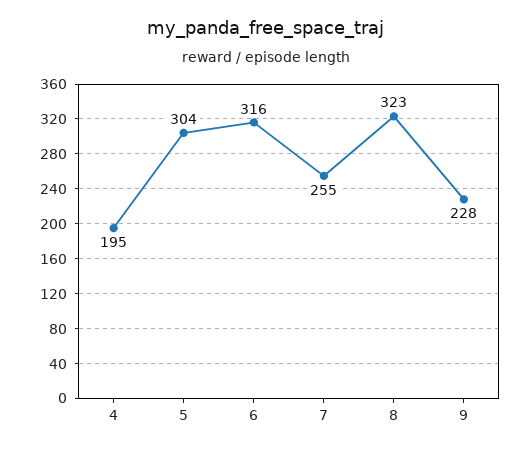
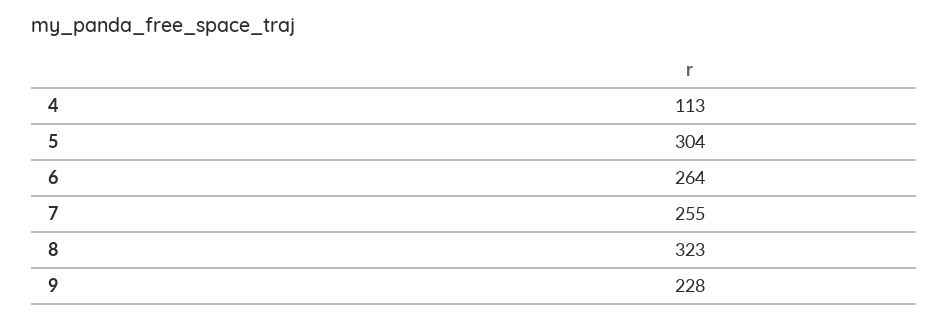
4: 195 -> 113
6: 316 -> 264

